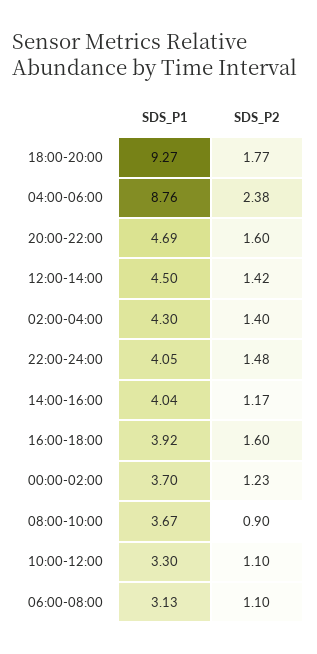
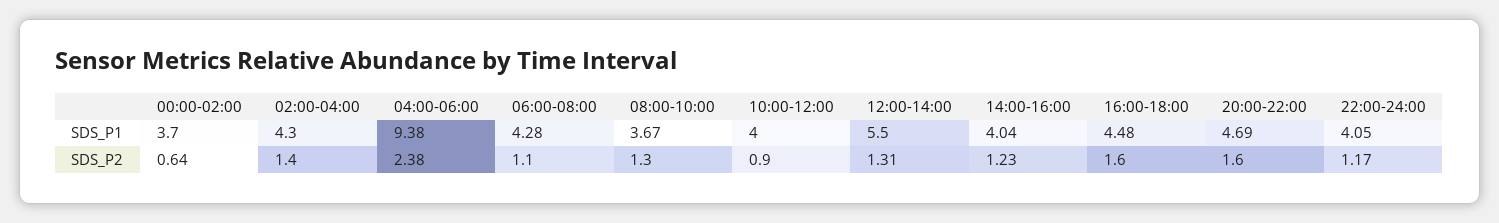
SDS_P1, 18:00-20:00: 9.27 -> none
SDS_P2, 18:00-20:00: 1.77 -> none
SDS_P1, 04:00-06:00: 8.76 -> 9.38
SDS_P1, 12:00-14:00: 4.5 -> 5.5
SDS_P2, 12:00-14:00: 1.42 -> 1.31
SDS_P2, 22:00-24:00: 1.48 -> 1.17
SDS_P2, 14:00-16:00: 1.17 -> 1.23
SDS_P1, 16:00-18:00: 3.92 -> 4.48
SDS_P2, 00:00-02:00: 1.23 -> 0.64
SDS_P2, 08:00-10:00: 0.9 -> 1.3
SDS_P1, 10:00-12:00: 3.3 -> 4
SDS_P2, 10:00-12:00: 1.1 -> 0.9
SDS_P1, 06:00-08:00: 3.13 -> 4.28

